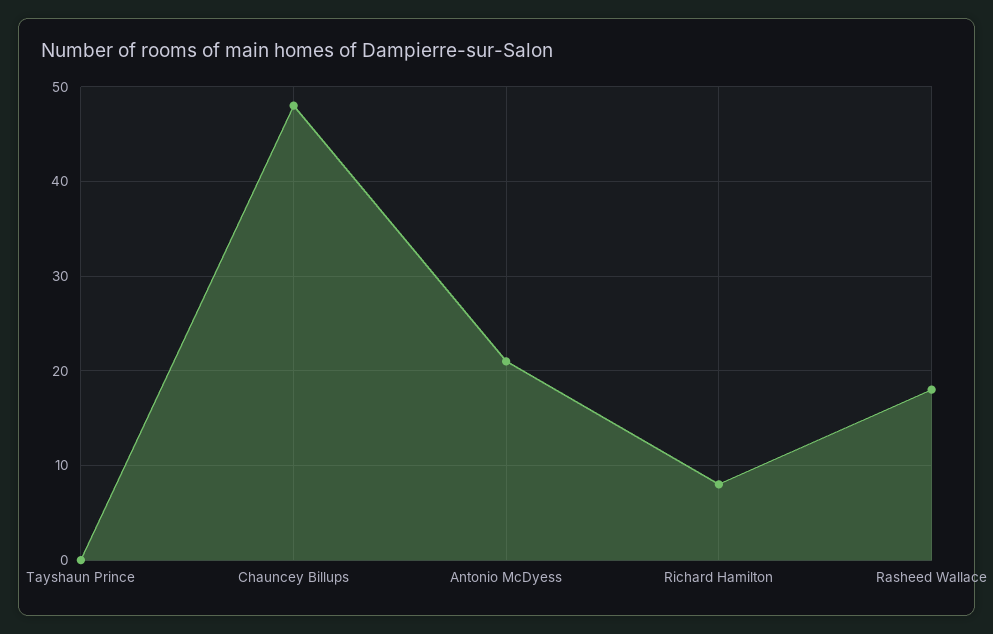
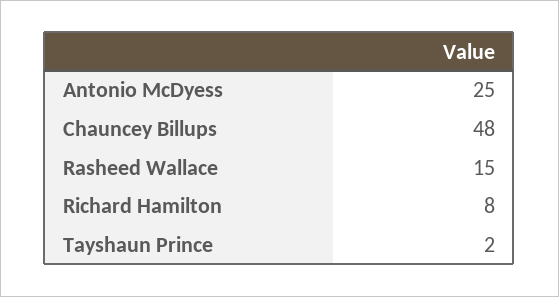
Tayshaun Prince: 0 -> 2
Antonio McDyess: 21 -> 25
Rasheed Wallace: 18 -> 15

